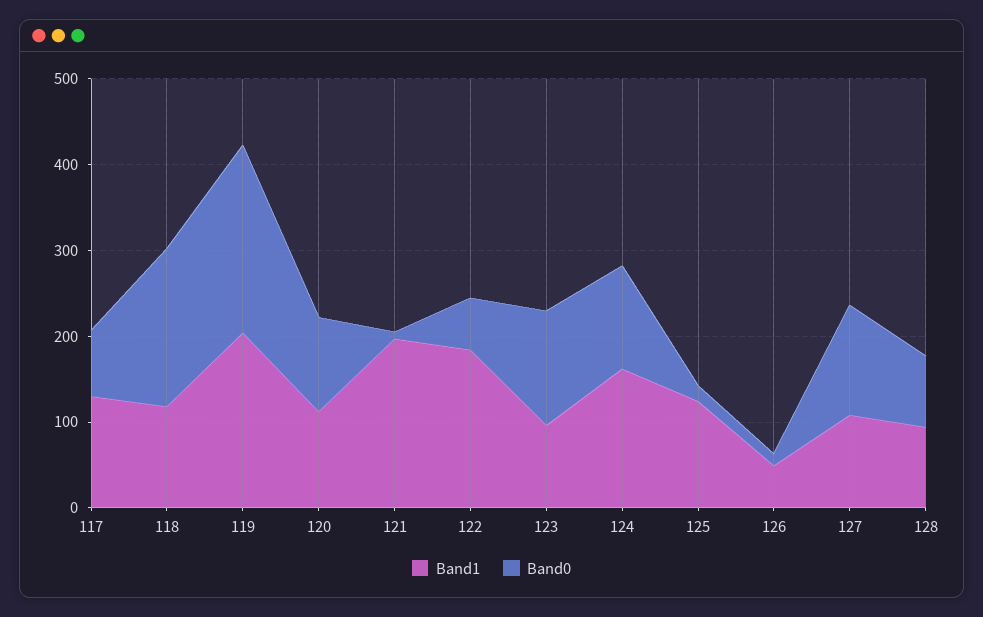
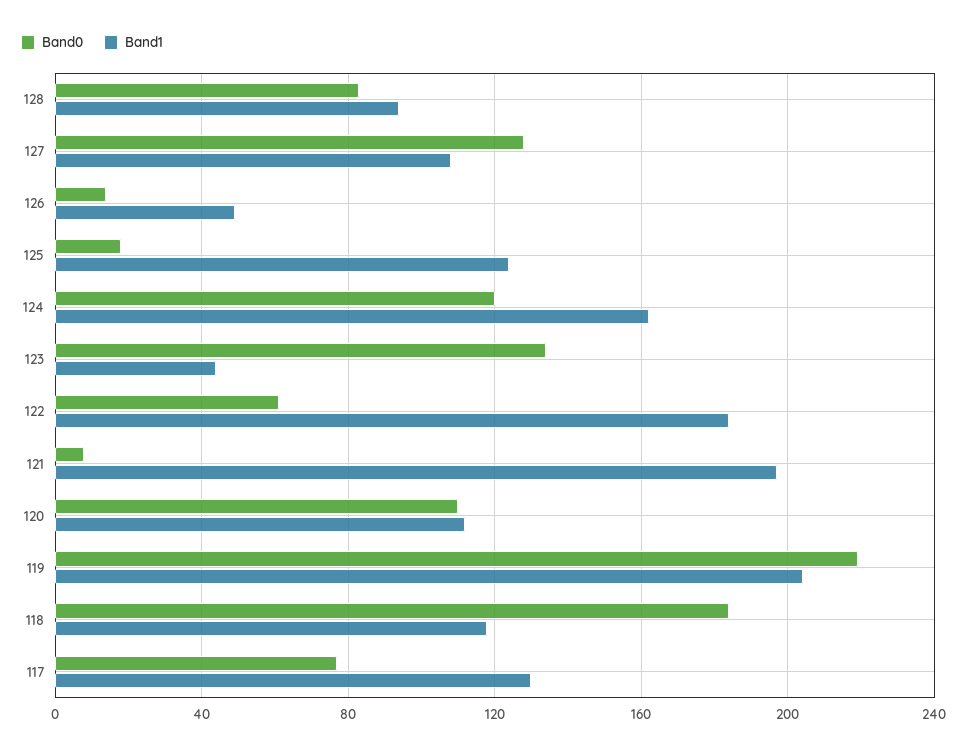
Band1, 123: 100 -> 45

